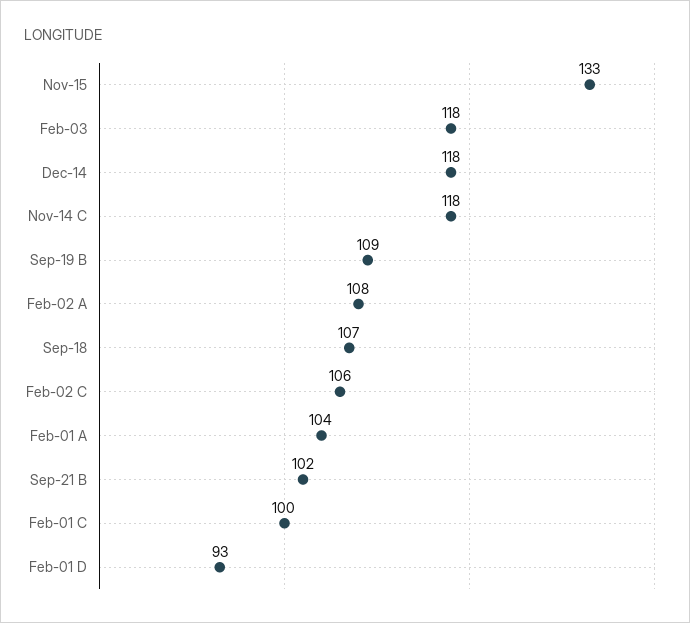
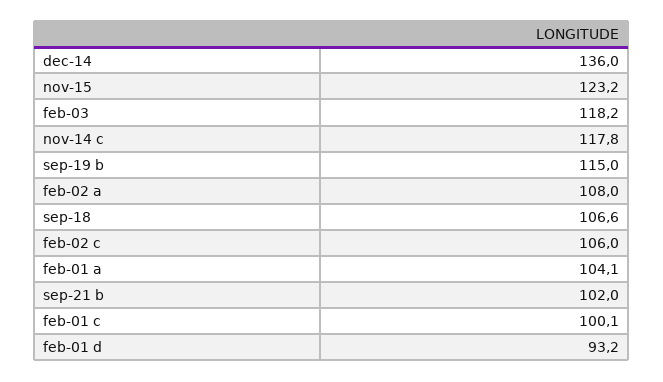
Nov-15: 133 -> 123.2
Dec-14: 118 -> 136
Sep-19 B: 109 -> 115

